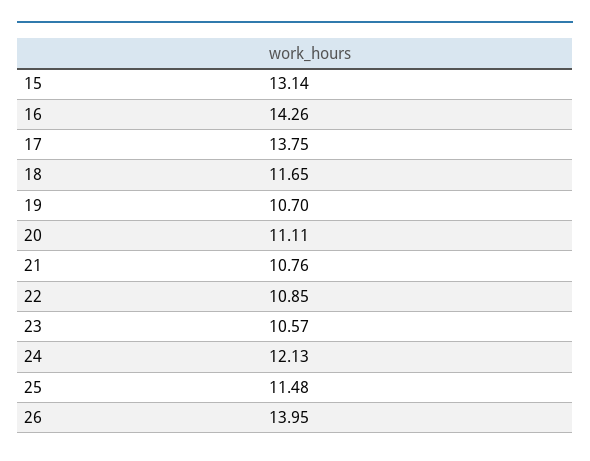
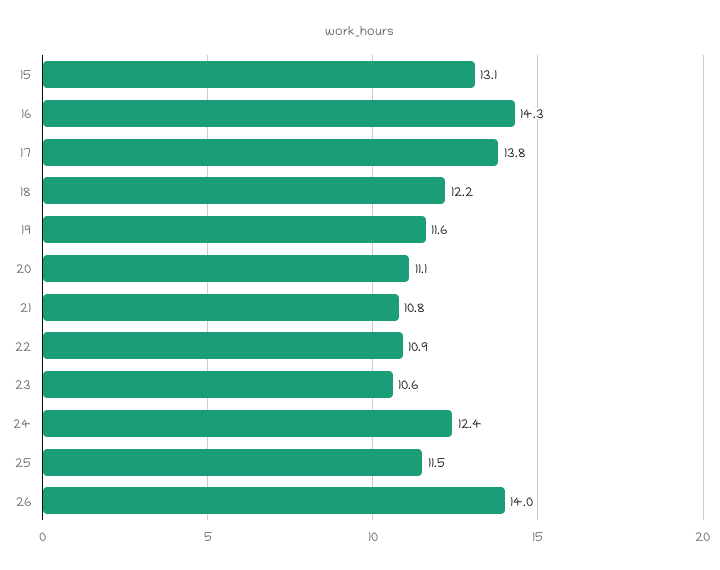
18: 11.65 -> 12.2
19: 10.7 -> 11.6
24: 12.13 -> 12.4

